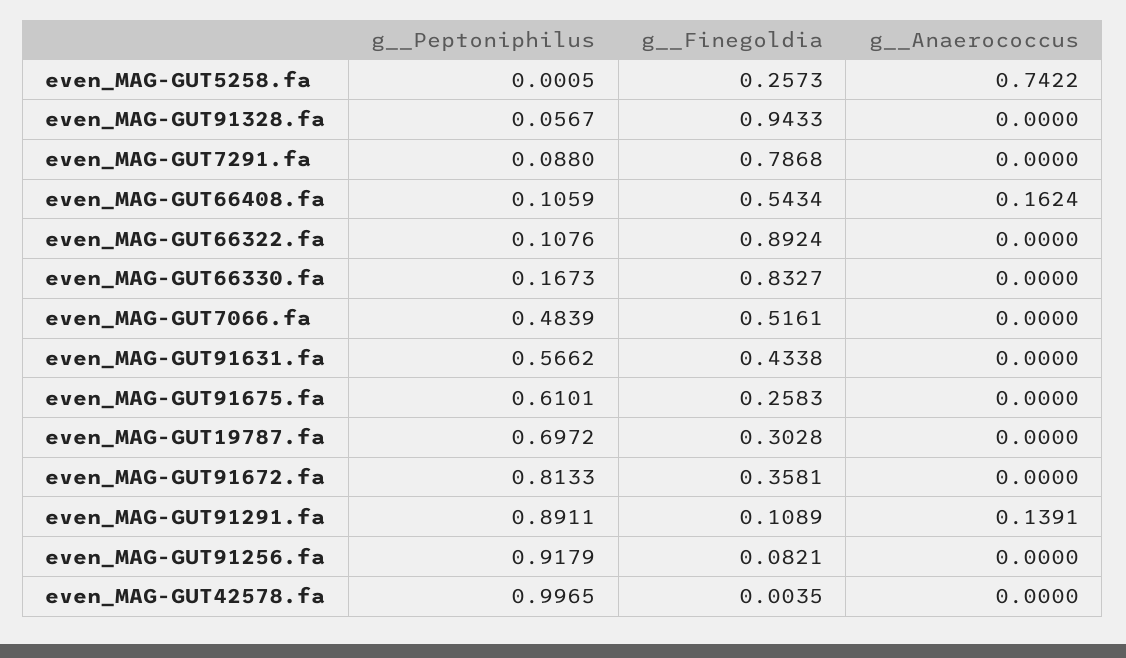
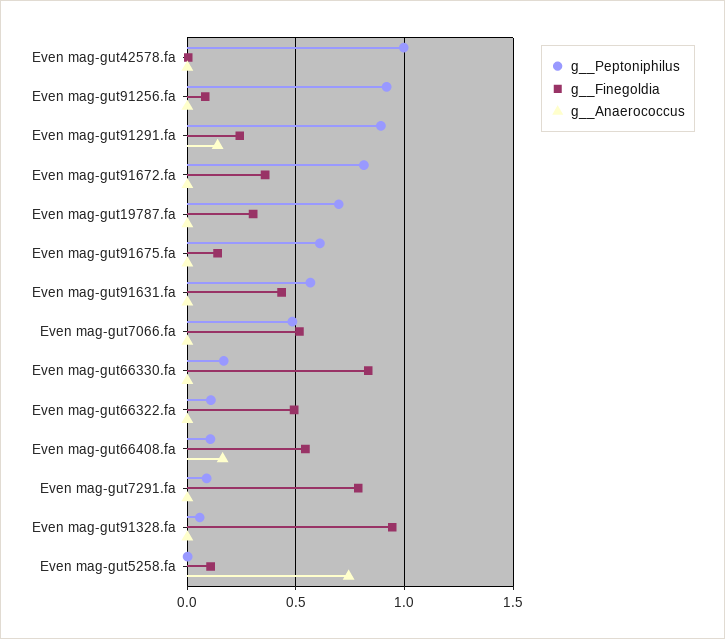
g__Finegoldia, even_MAG-GUT5258.fa: 0.2573 -> 0.1
g__Finegoldia, even_MAG-GUT66322.fa: 0.8924 -> 0.5
g__Finegoldia, even_MAG-GUT91675.fa: 0.2583 -> 0.15
g__Finegoldia, even_MAG-GUT91291.fa: 0.1089 -> 0.25

